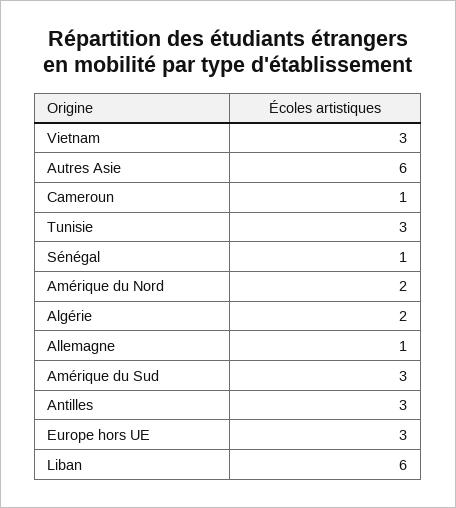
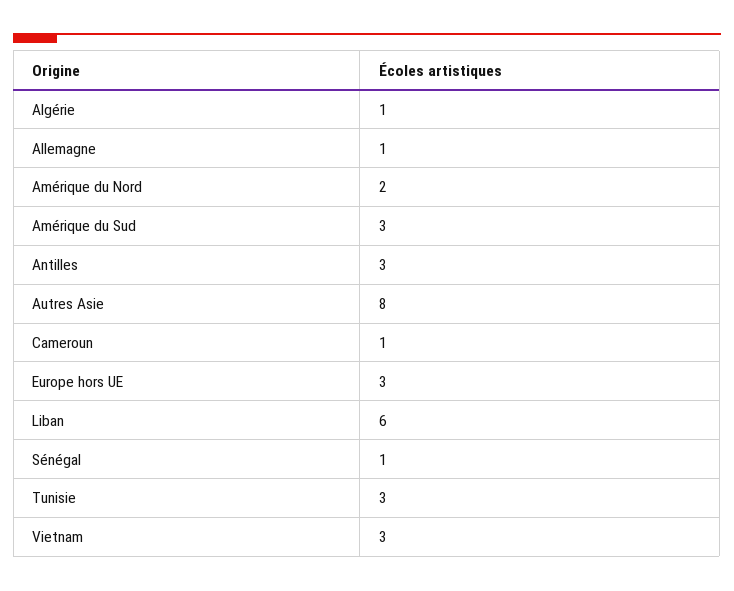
Autres Asie: 6 -> 8
Algérie: 2 -> 1

